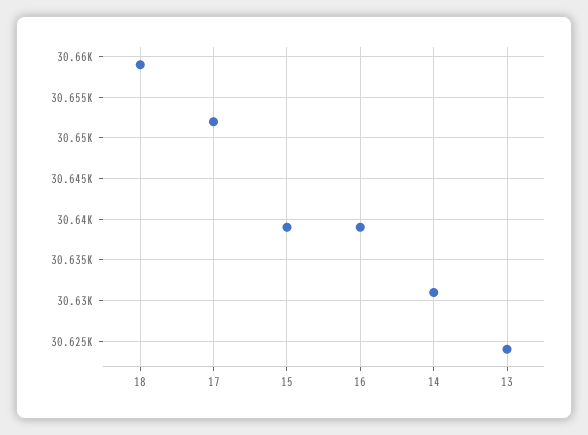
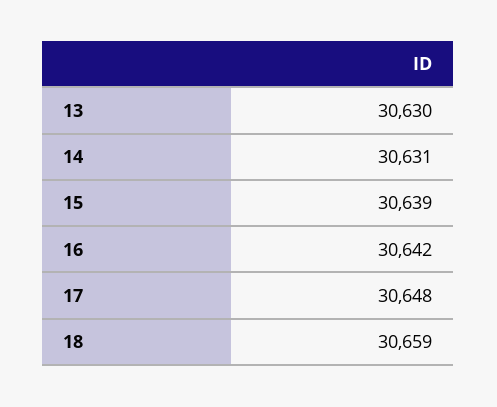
17: 30652 -> 30648
16: 30639 -> 30642
13: 30624 -> 30630

